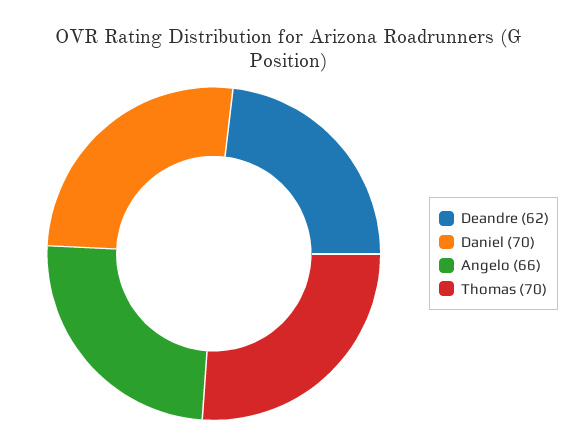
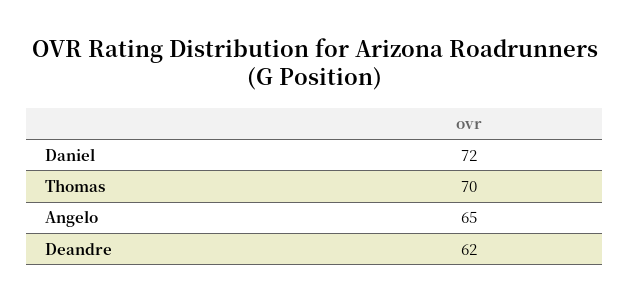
Daniel: 70 -> 72
Angelo: 66 -> 65

